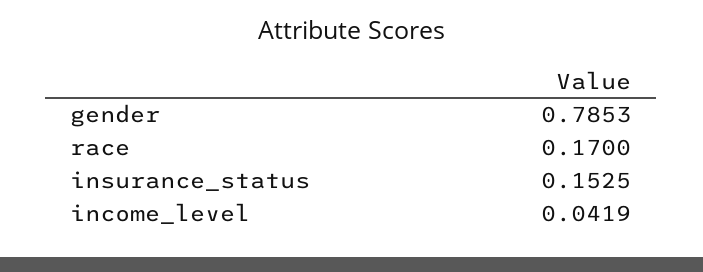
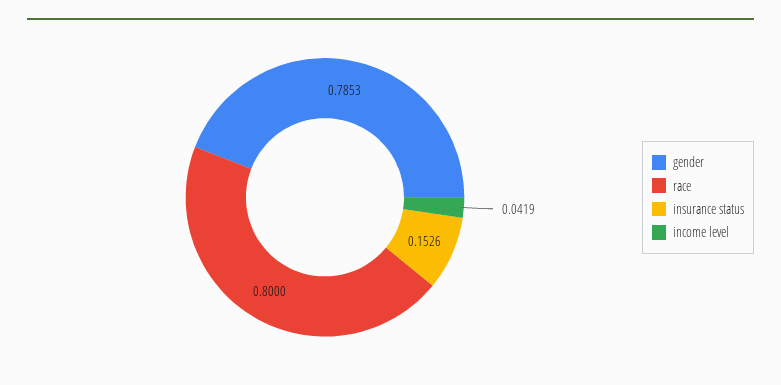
race: 0.17 -> 0.8
insurance_status: 0.1525 -> 0.1526

